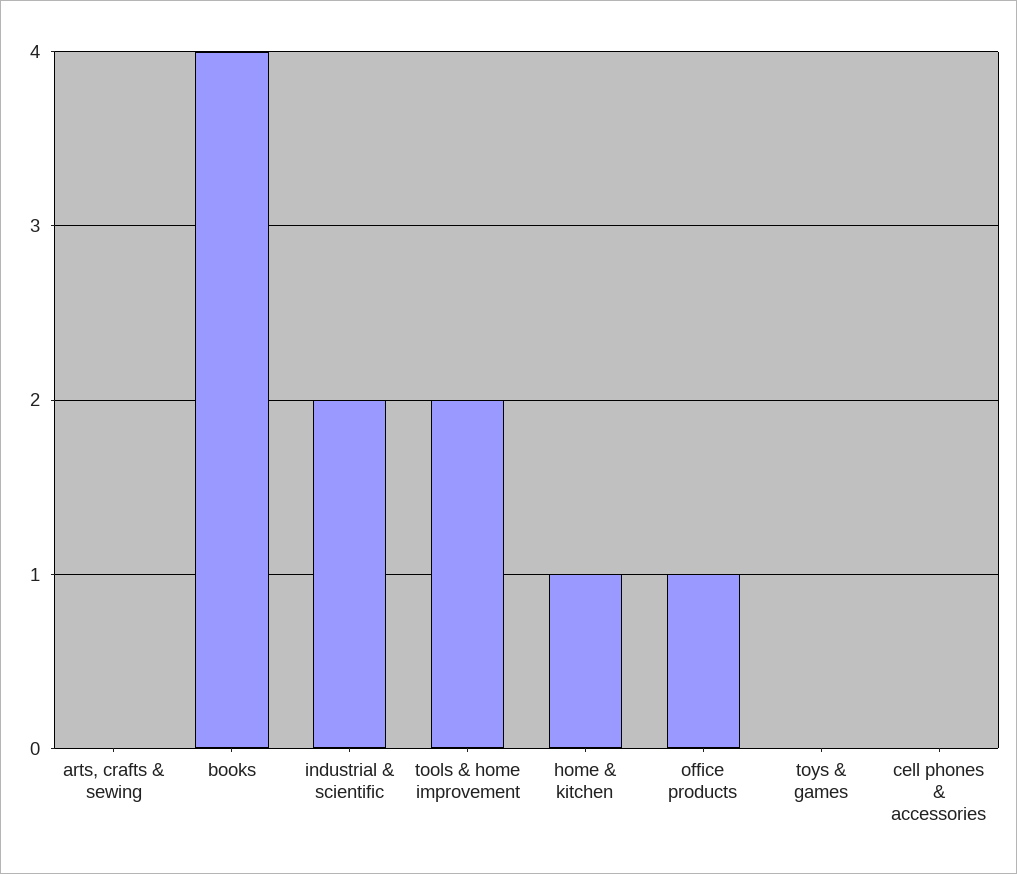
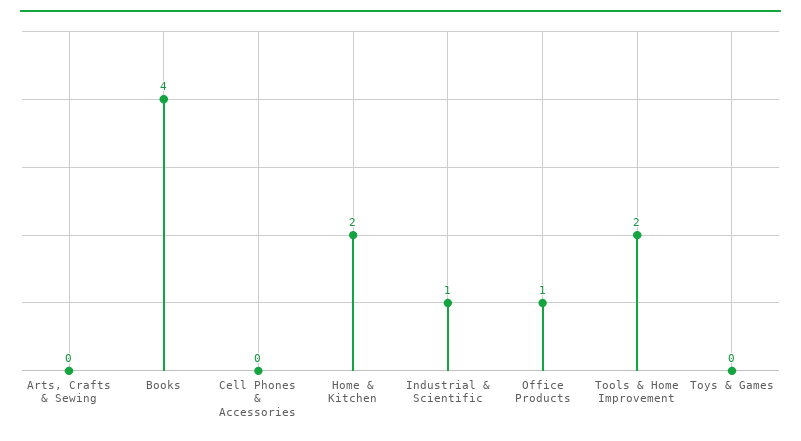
industrial & scientific: 2 -> 1
home & kitchen: 1 -> 2

